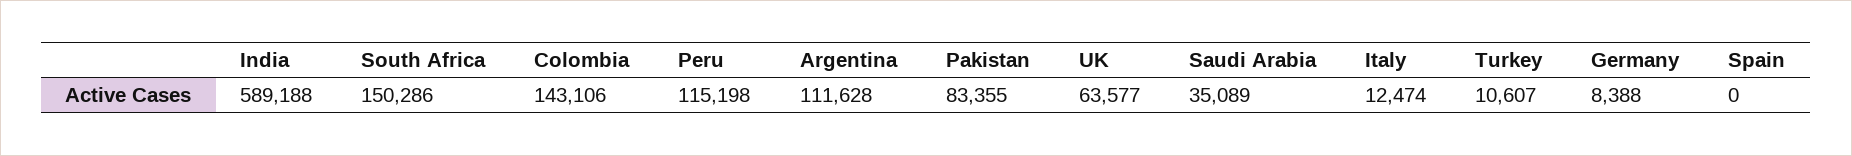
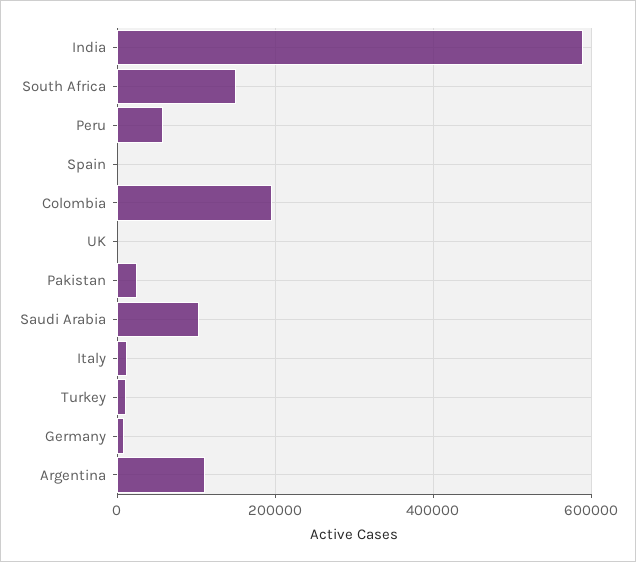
Colombia: 143106 -> 200000
Peru: 115198 -> 60000
Pakistan: 83355 -> 20000
UK: 63577 -> 0
Saudi Arabia: 35089 -> 100000

